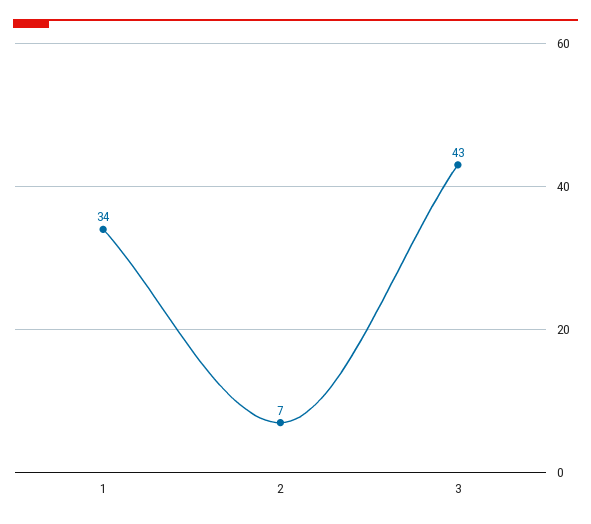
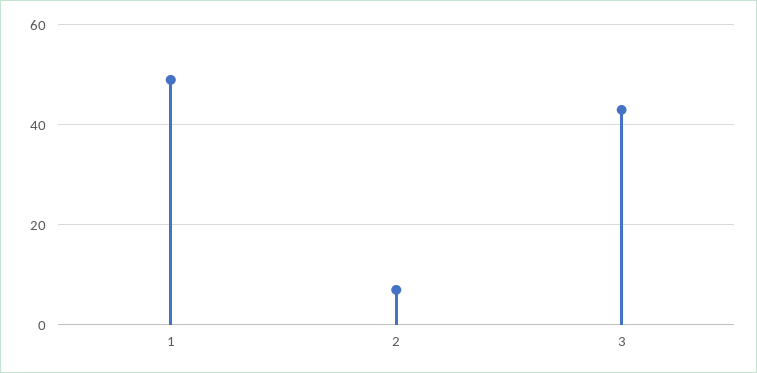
1: 34 -> 50

